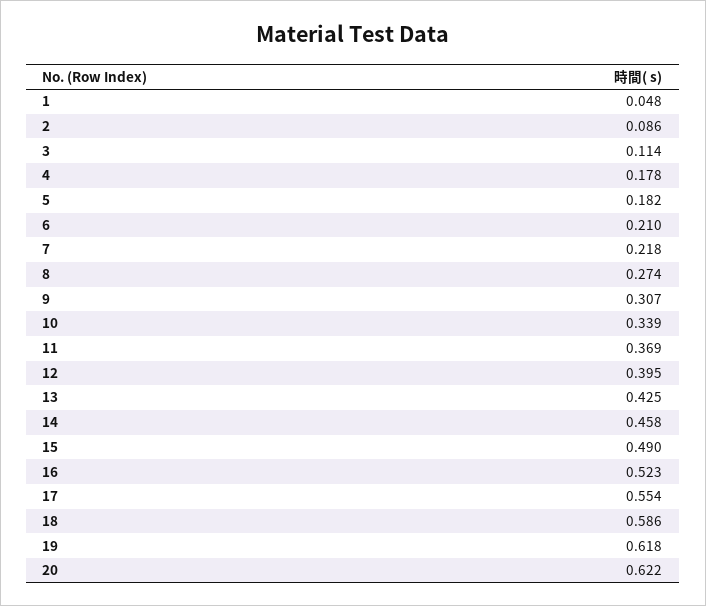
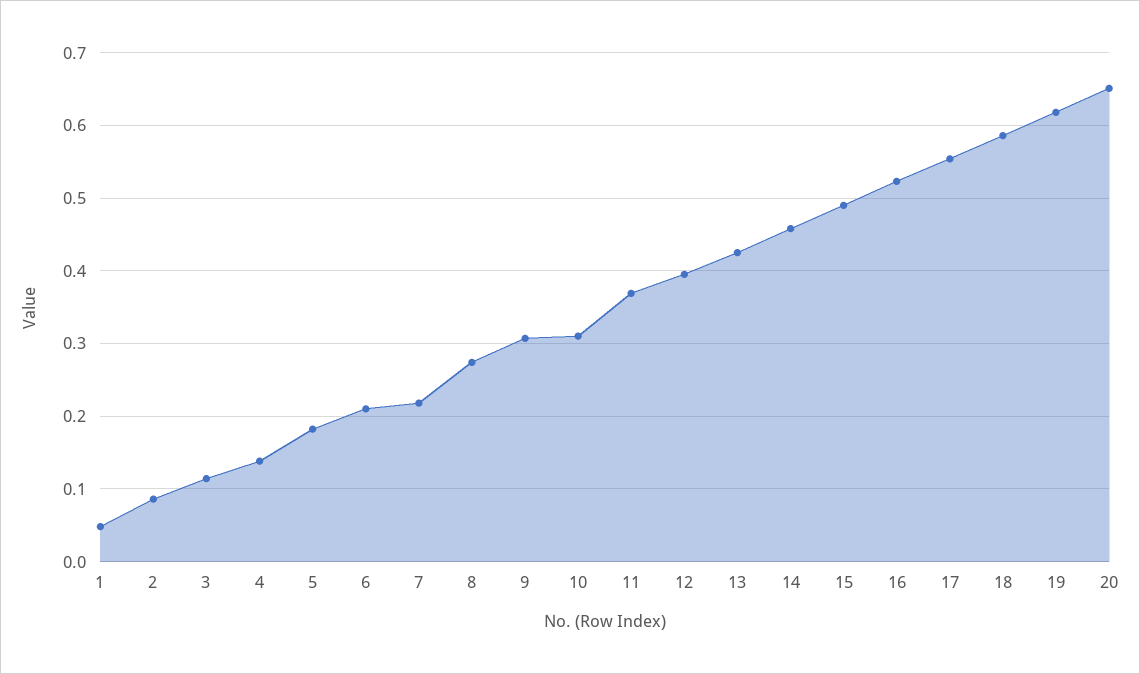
4: 0.178 -> 0.14
10: 0.339 -> 0.31
20: 0.622 -> 0.65

